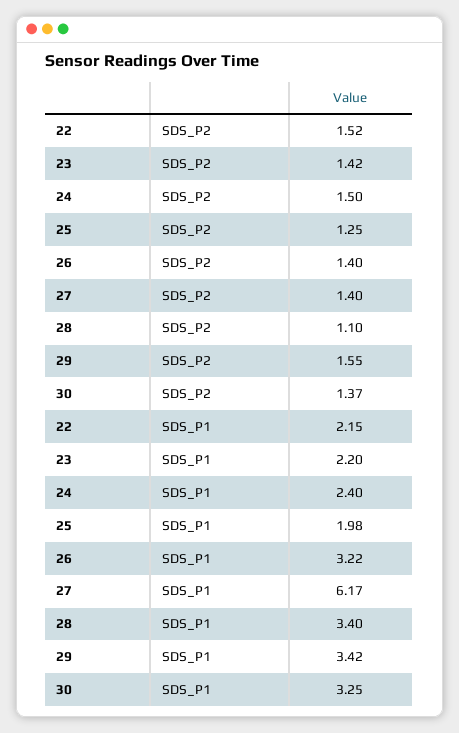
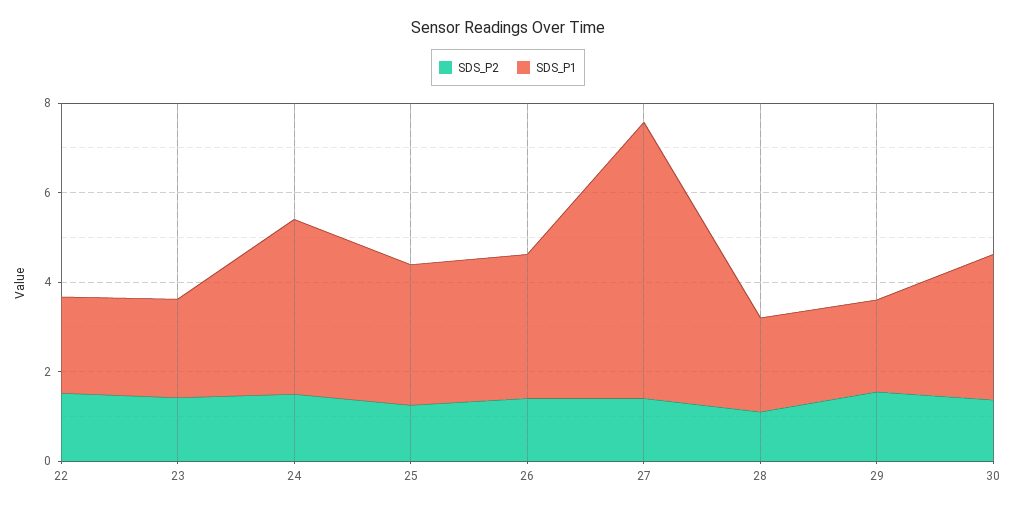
SDS_P1, 24: 2.4 -> 4
SDS_P1, 25: 1.98 -> 3
SDS_P1, 28: 3.4 -> 2
SDS_P1, 29: 3.42 -> 2

